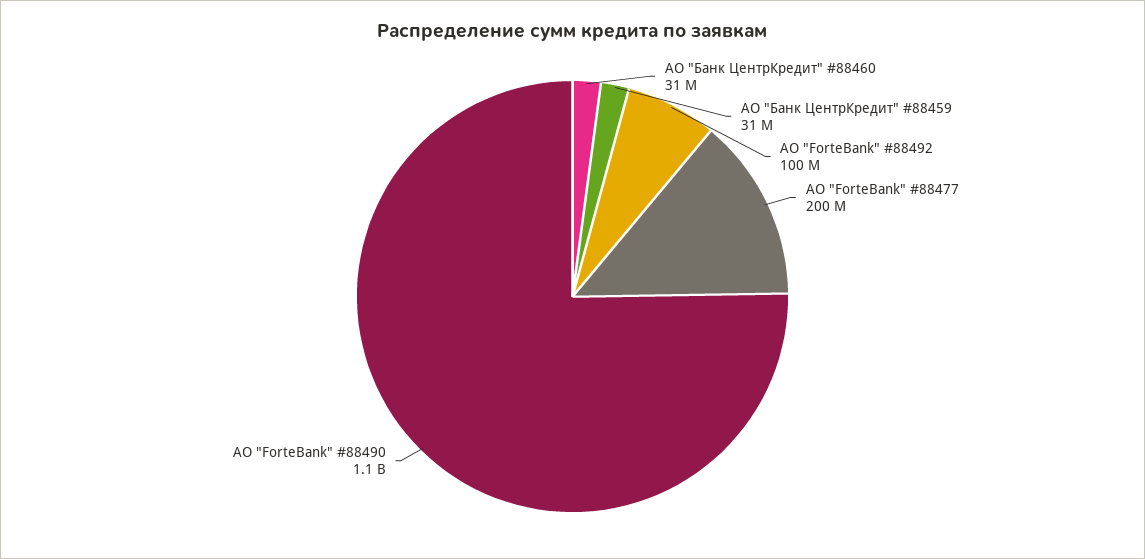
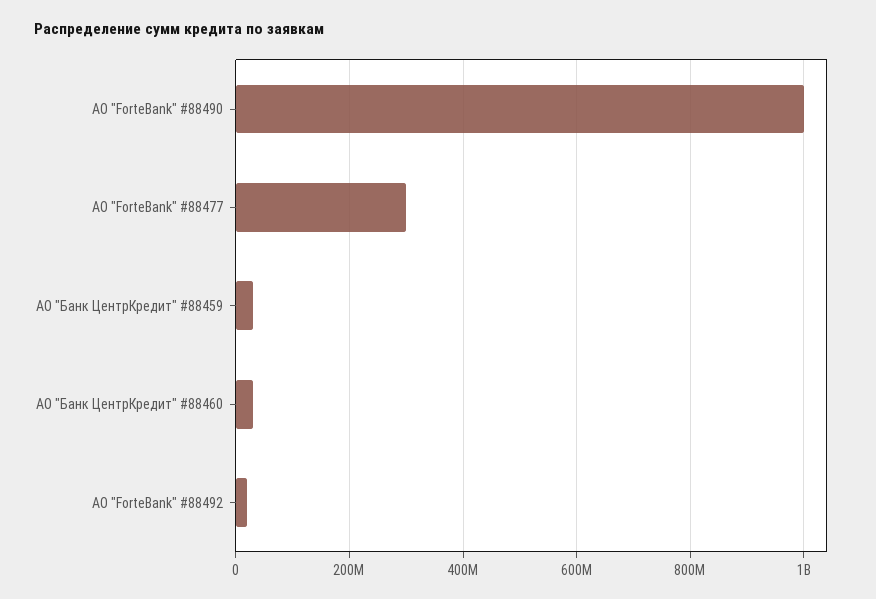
АО "ForteBank" #88492: 100000000 -> 20000000
АО "ForteBank" #88477: 200000000 -> 300000000
АО "ForteBank" #88490: 1100000000 -> 1000000000

